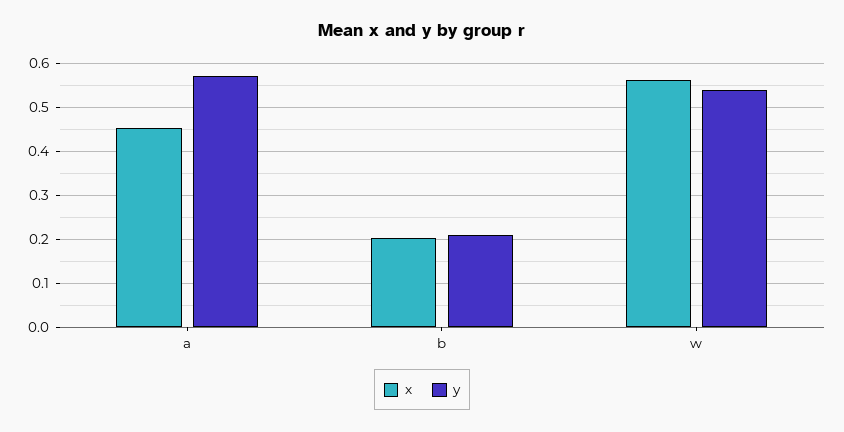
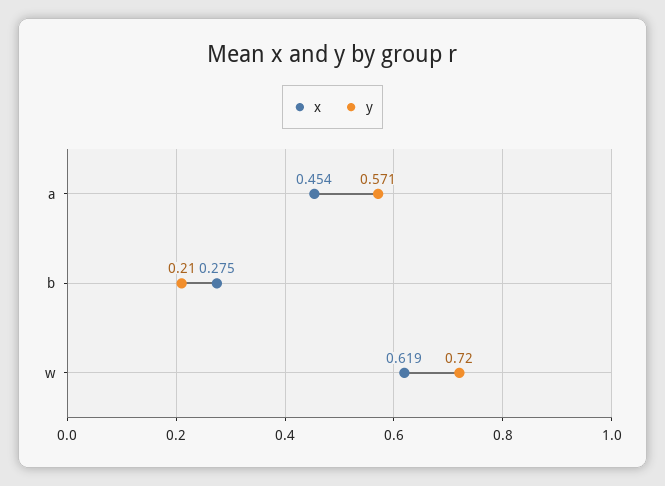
x, b: 0.2 -> 0.275
x, w: 0.56 -> 0.619
y, w: 0.54 -> 0.72

